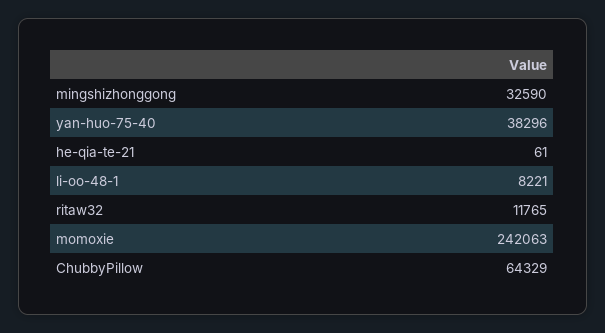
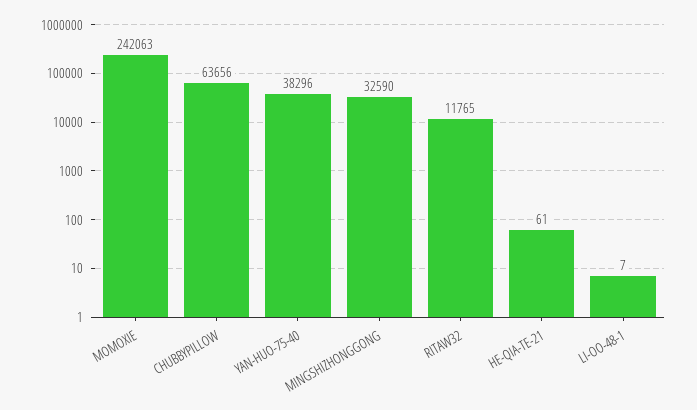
li-oo-48-1: 8221 -> 7
ChubbyPillow: 64329 -> 63656

